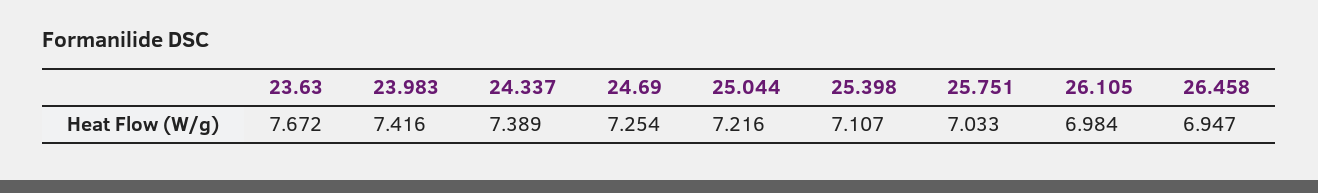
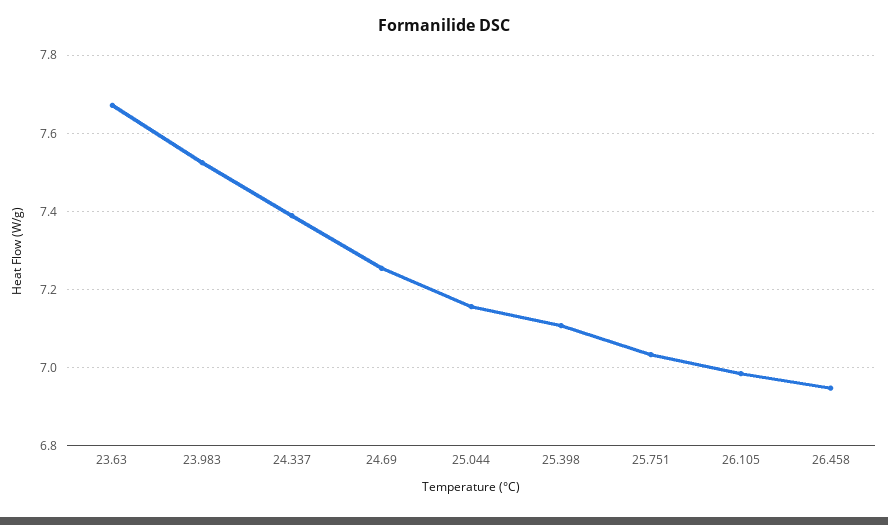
23.983: 7.416 -> 7.52
25.044: 7.216 -> 7.16

